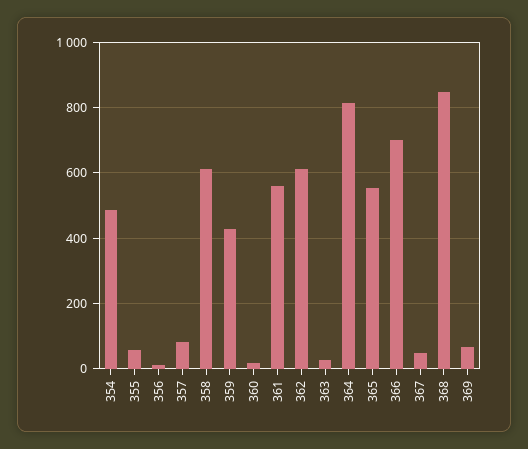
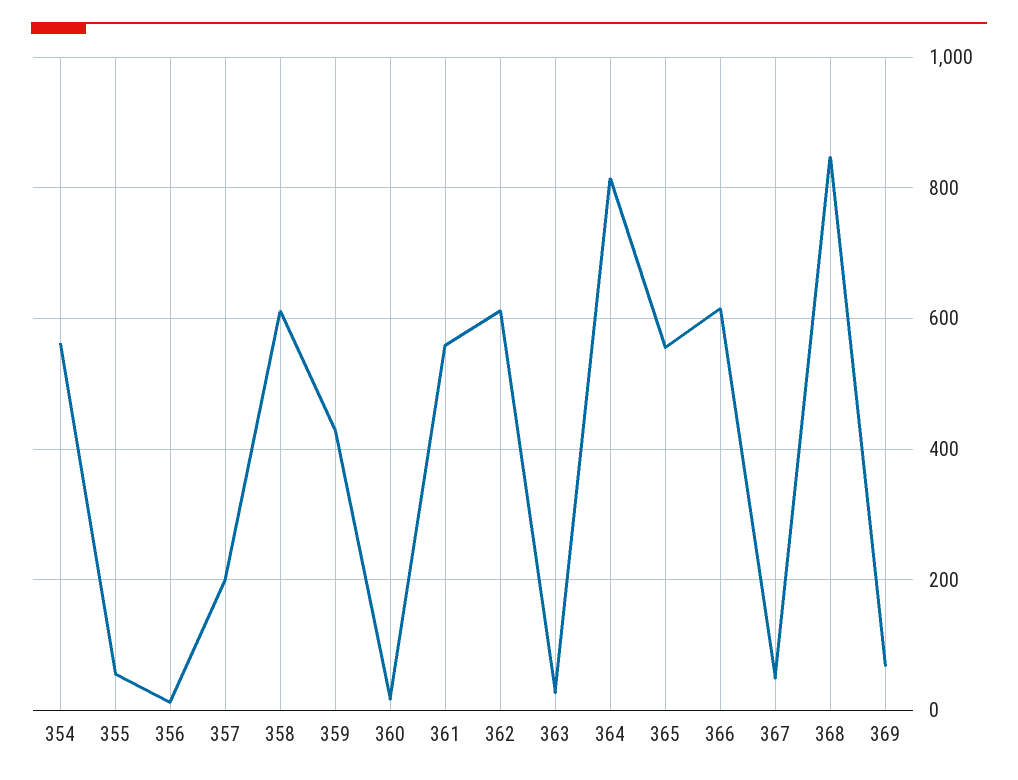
354: 480 -> 560
357: 80 -> 200
366: 700 -> 620

